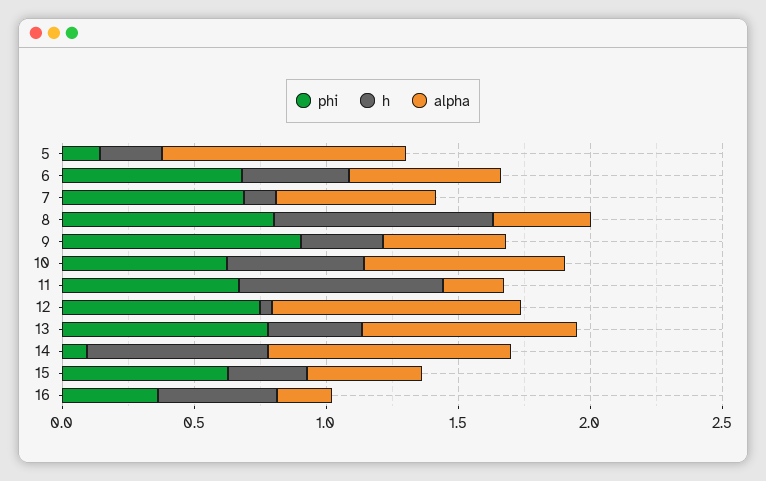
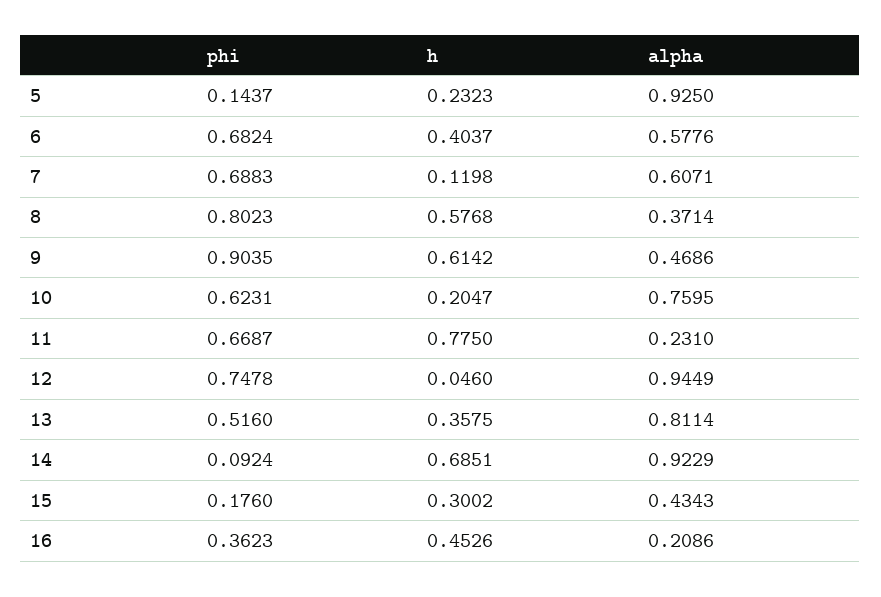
h, 8: 0.8 -> 0.5768
h, 9: 0.3 -> 0.6142
h, 10: 0.5 -> 0.2047
phi, 13: 0.8 -> 0.516
phi, 15: 0.6 -> 0.176

